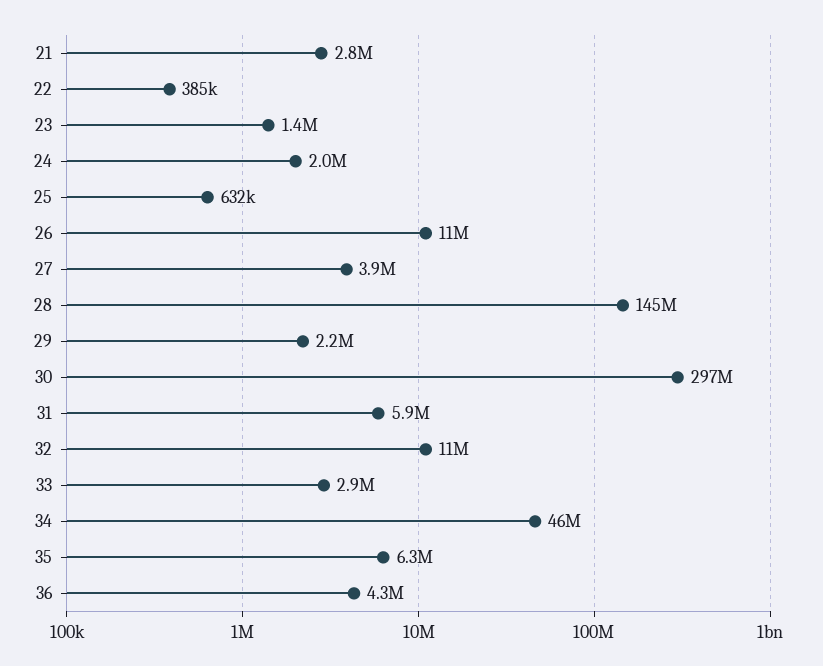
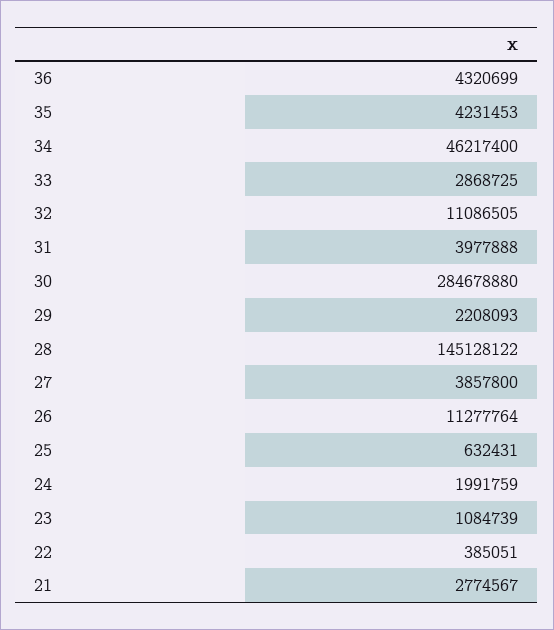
23: 1400000 -> 1084739
30: 297000000 -> 284678880
31: 5900000 -> 3977888
35: 6300000 -> 4231453

